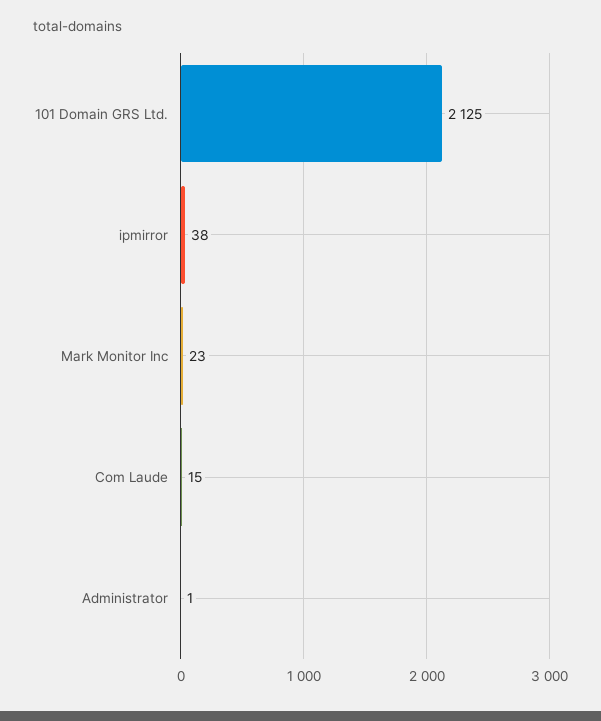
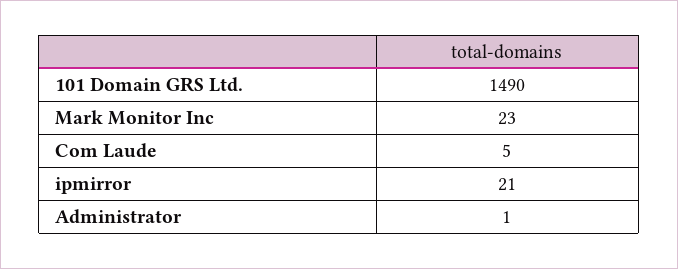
101 Domain GRS Ltd.: 2125 -> 1490
ipmirror: 38 -> 21
Com Laude: 15 -> 5

